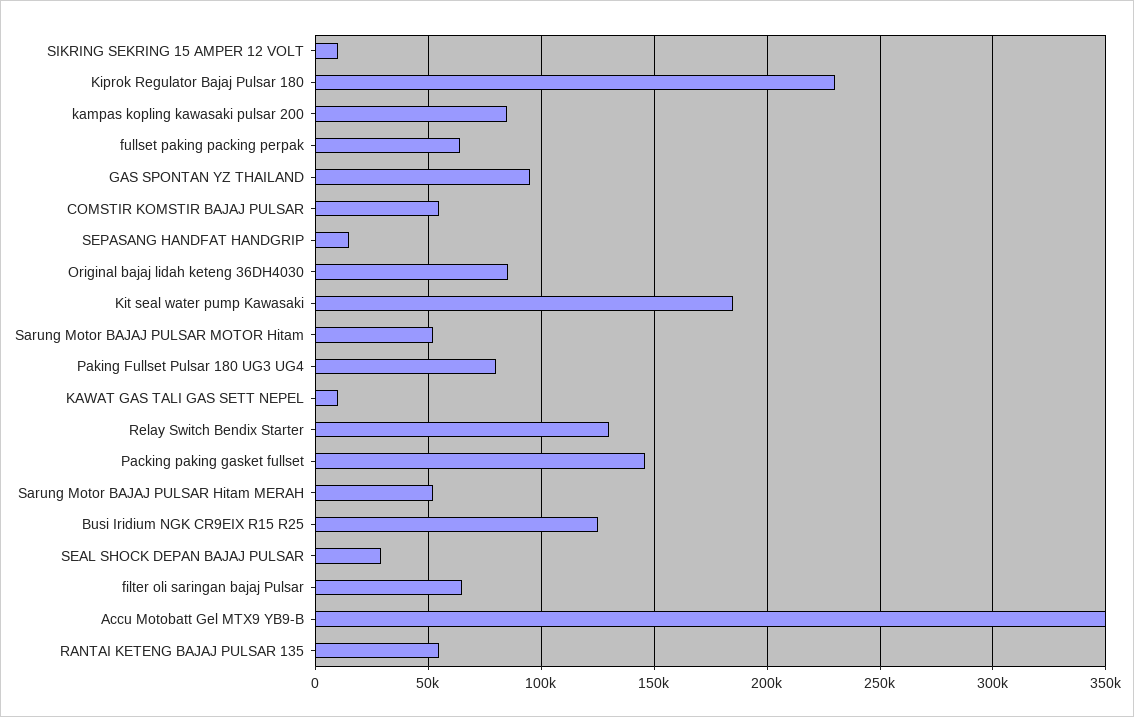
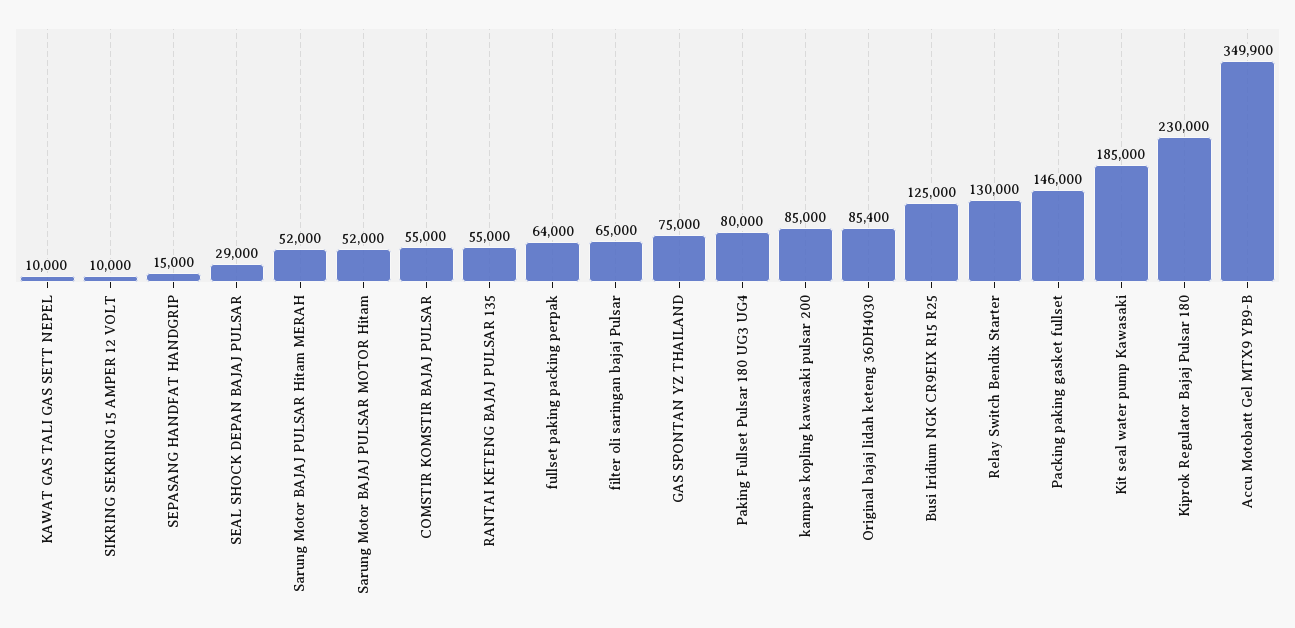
GAS SPONTAN YZ THAILAND: 95000 -> 75000

